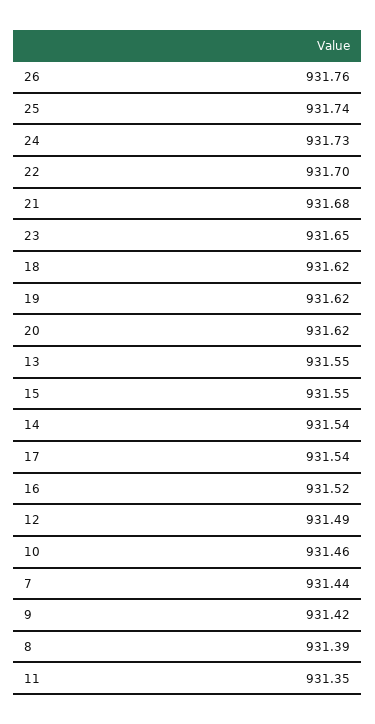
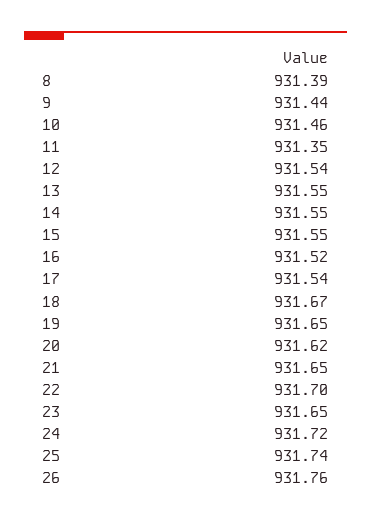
24: 931.73 -> 931.72
21: 931.68 -> 931.65
18: 931.62 -> 931.67
19: 931.62 -> 931.65
14: 931.54 -> 931.55
12: 931.49 -> 931.54
7: 931.44 -> none
9: 931.42 -> 931.44

